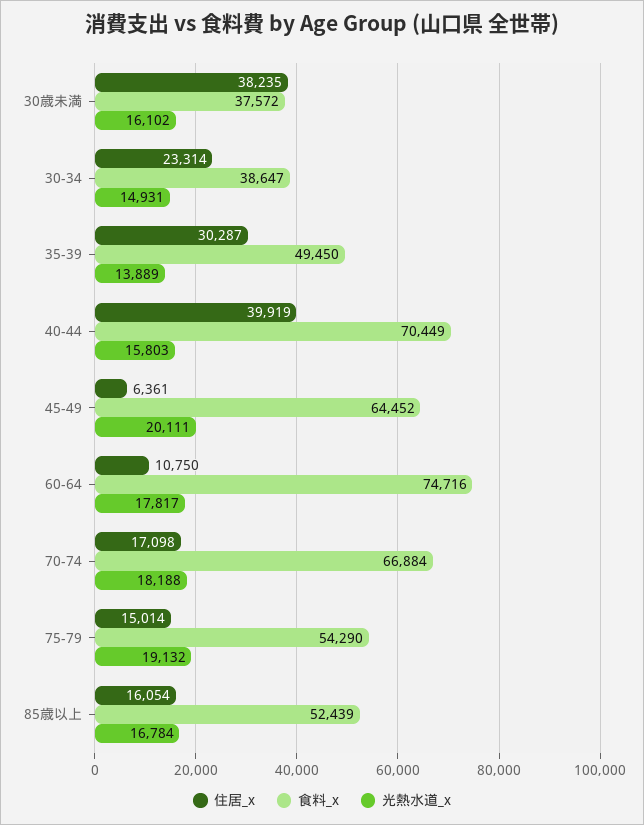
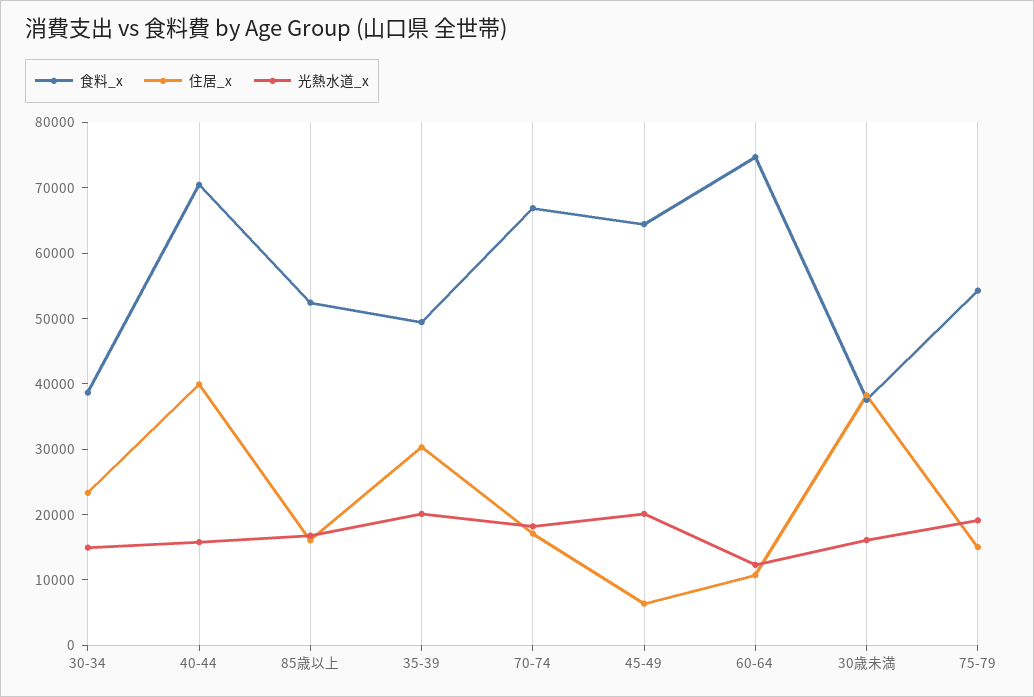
光熱水道_x, 35-39: 13889 -> 20000
光熱水道_x, 60-64: 17817 -> 12000

